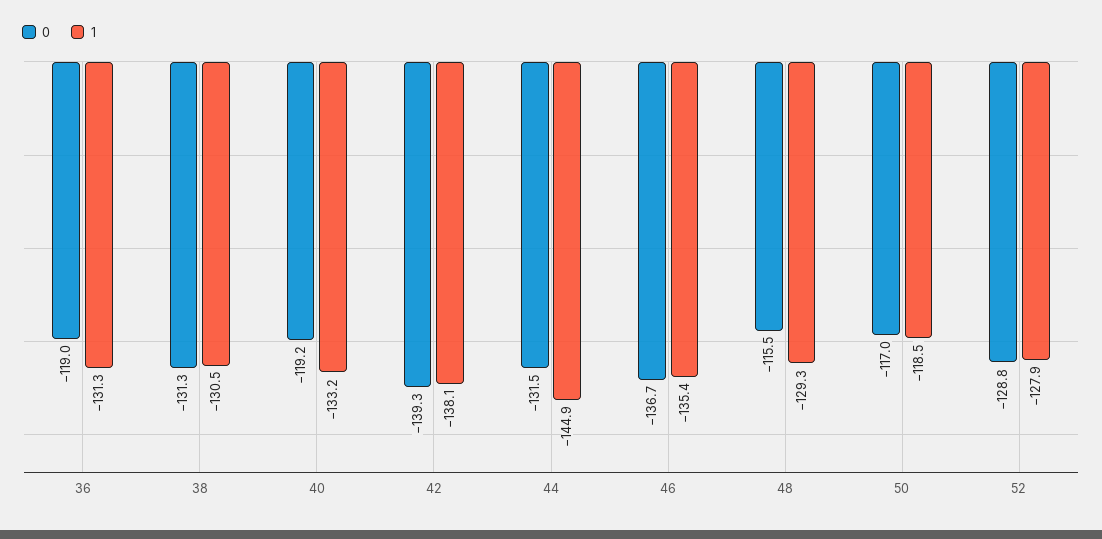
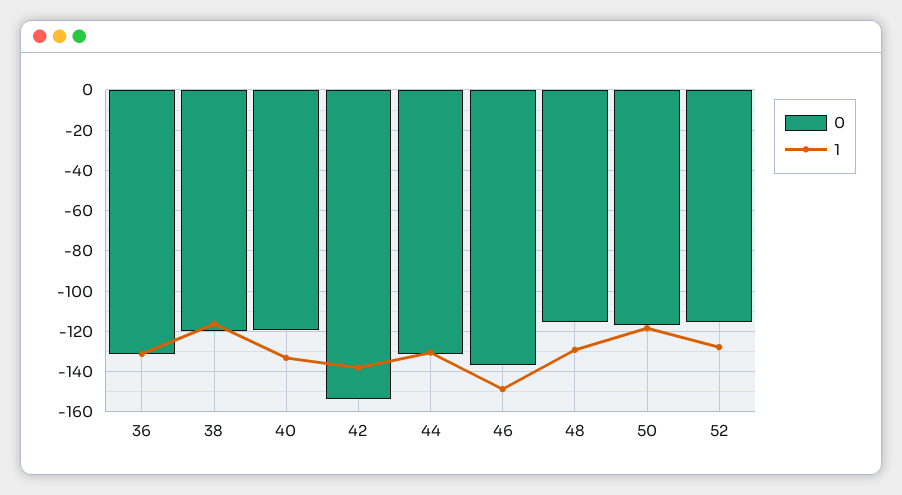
0, 36: -119 -> -130
0, 38: -131.3 -> -120
1, 38: -130.5 -> -115
0, 42: -139.3 -> -155
1, 44: -144.9 -> -130
1, 46: -135.4 -> -150
0, 52: -128.8 -> -115

